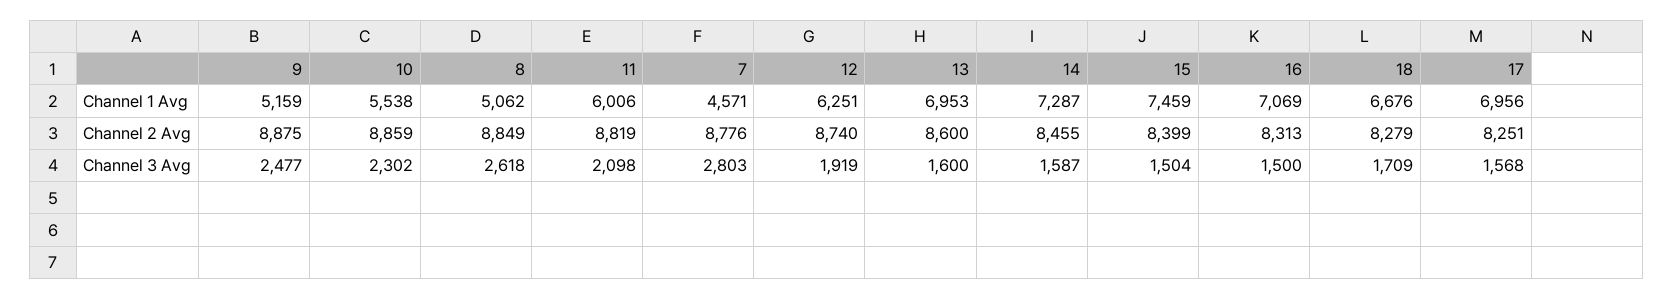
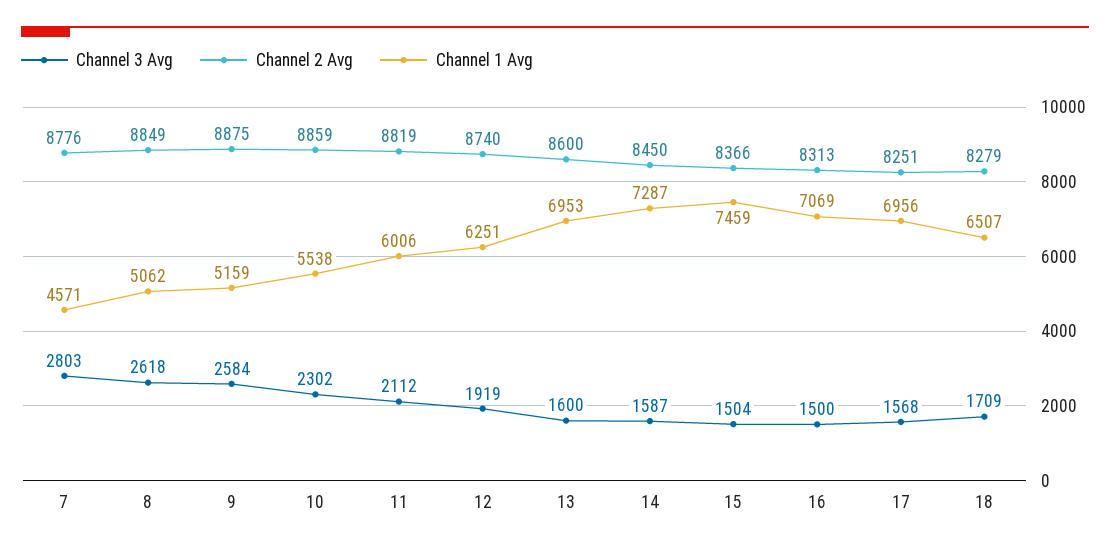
Channel 1 Avg, 18: 6676 -> 6507
Channel 2 Avg, 14: 8455 -> 8450
Channel 2 Avg, 15: 8399 -> 8366
Channel 3 Avg, 9: 2477 -> 2584
Channel 3 Avg, 11: 2098 -> 2112

